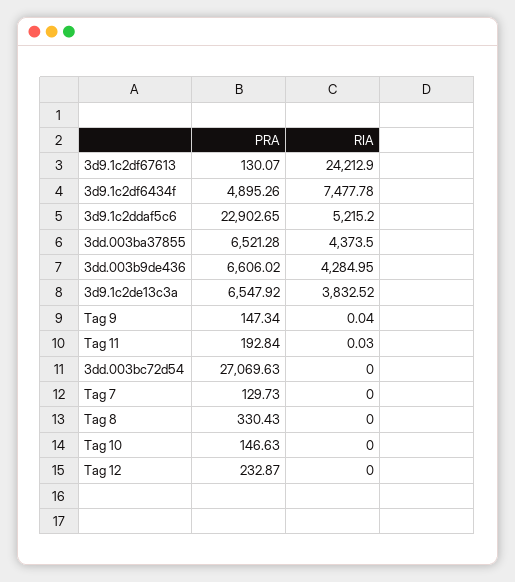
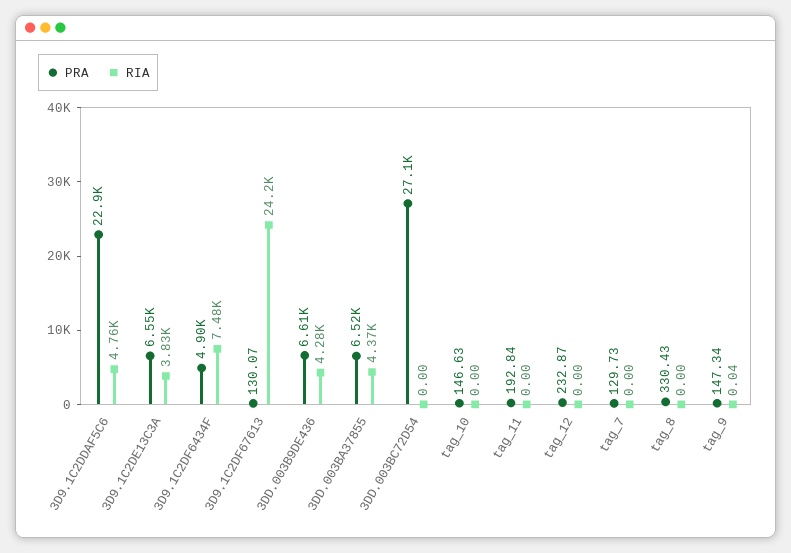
RIA, 3d9.1c2ddaf5c6: 5215.2 -> 4760
RIA, Tag 11: 0.03 -> 0

